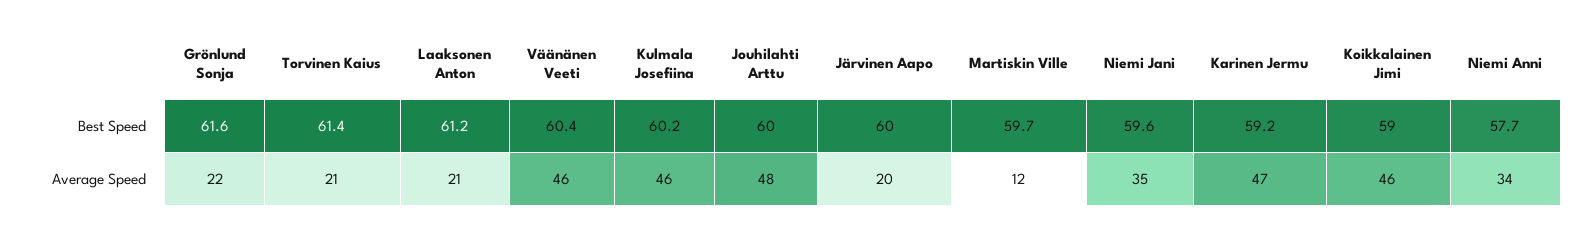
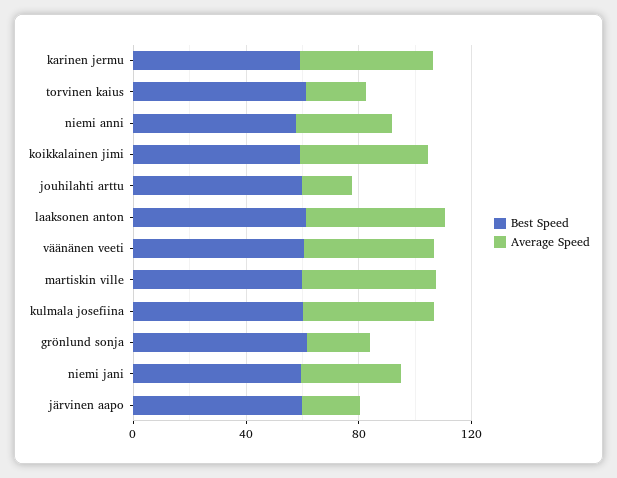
Average Speed, Laaksonen Anton: 21 -> 50
Average Speed, Jouhilahti Arttu: 48 -> 20
Average Speed, Martiskin Ville: 12 -> 50

